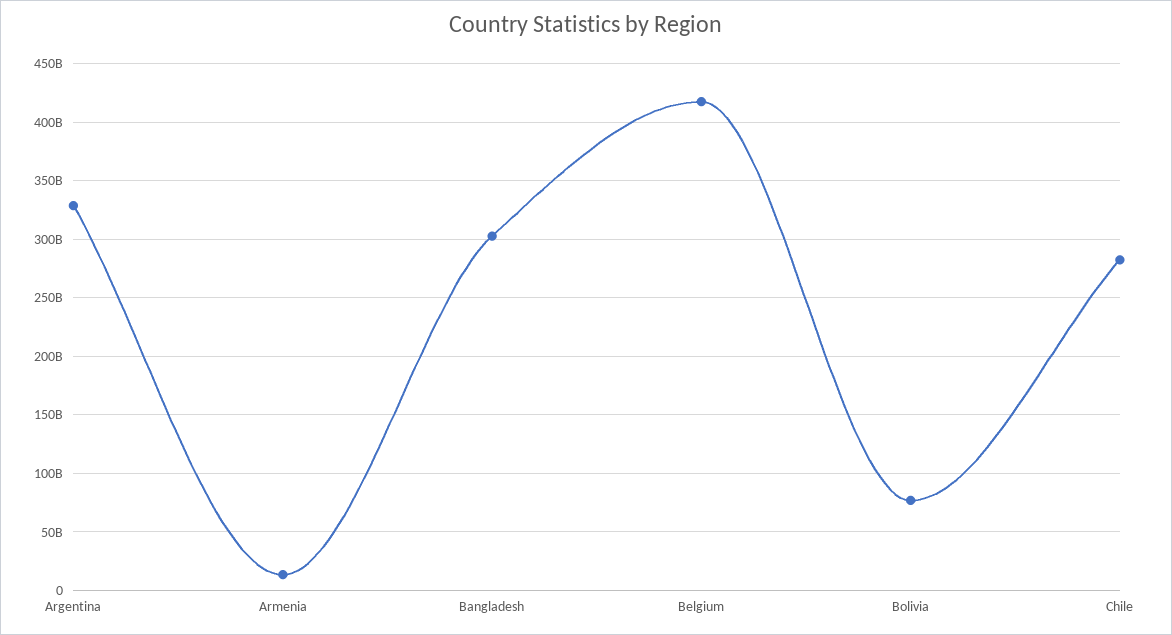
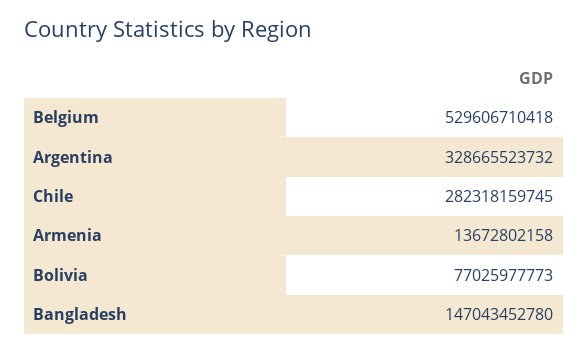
Bangladesh: 300000000000 -> 147043452780
Belgium: 420000000000 -> 529606710418

